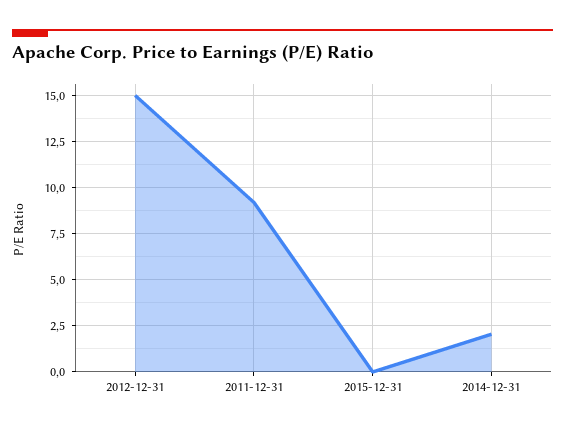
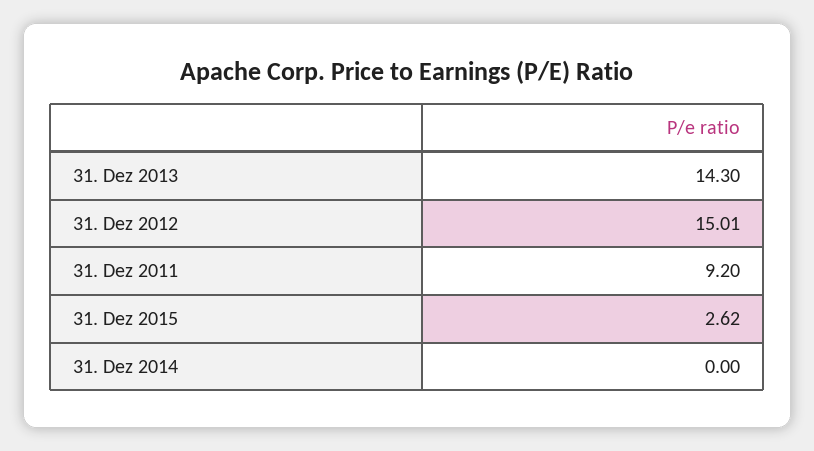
2015-12-31: 0 -> 2.62
2014-12-31: 2 -> 0
31. Dez 2013: none -> 14.3

